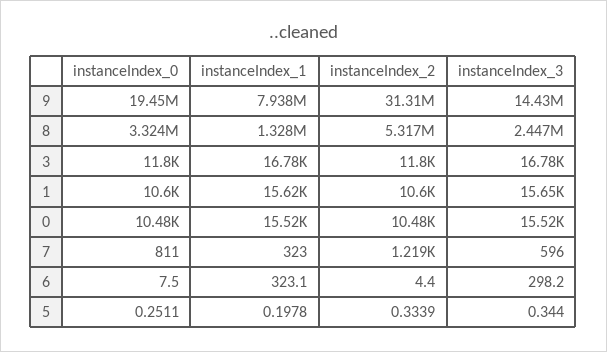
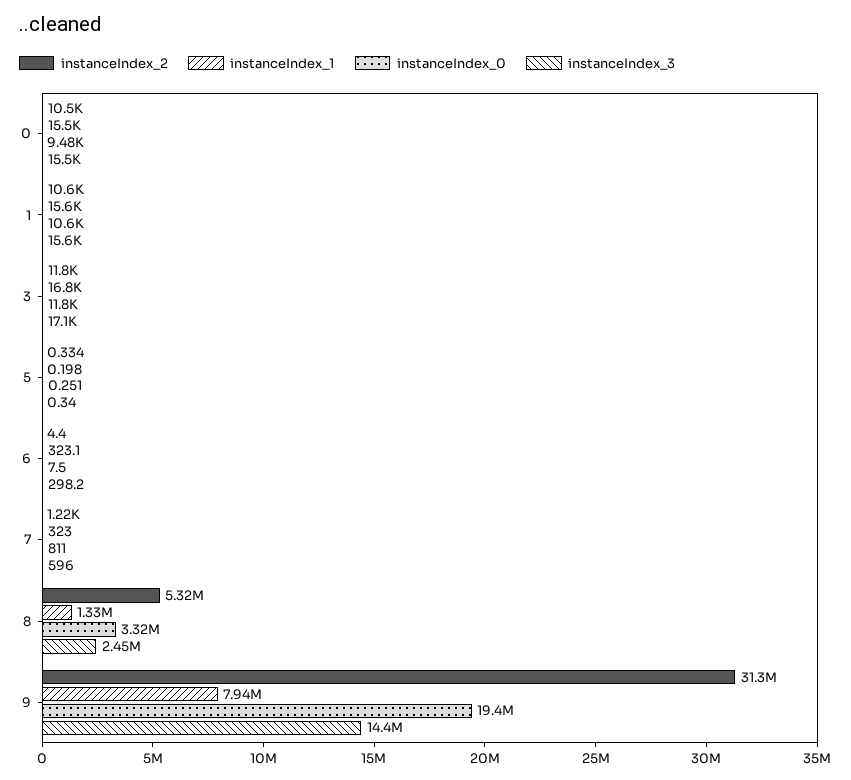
instanceIndex_3, 3: 16780 -> 17100
instanceIndex_0, 0: 10480 -> 9480

